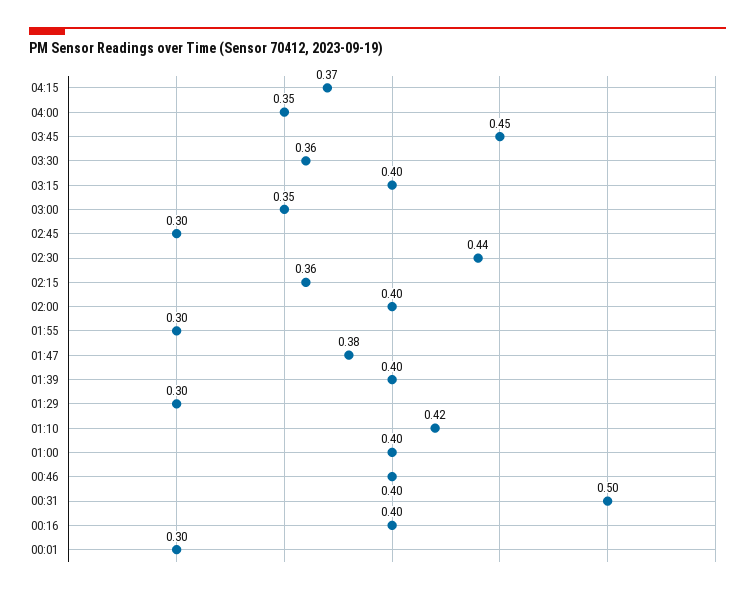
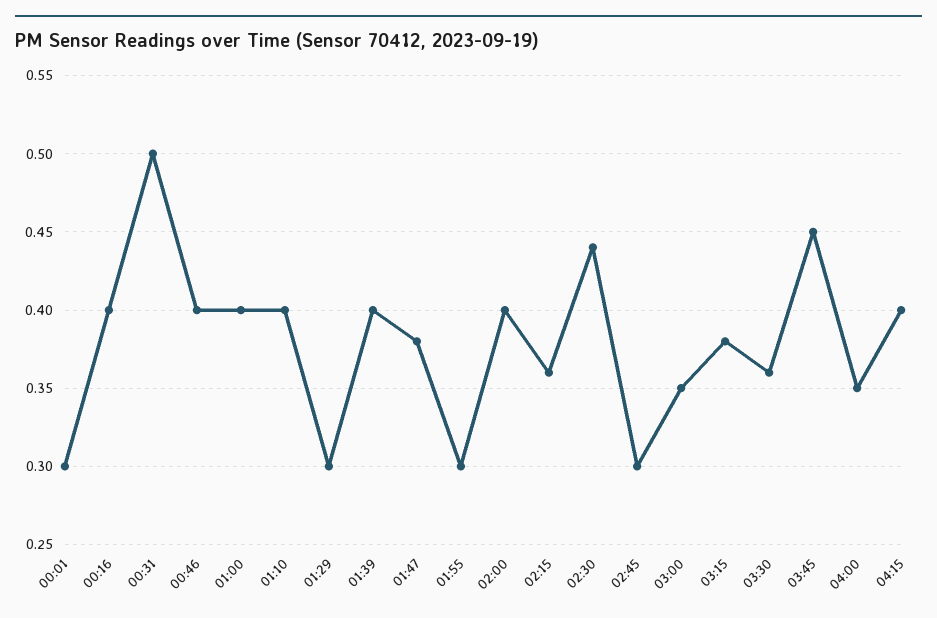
04:15: 0.37 -> 0.4
03:15: 0.4 -> 0.38
01:10: 0.42 -> 0.4

